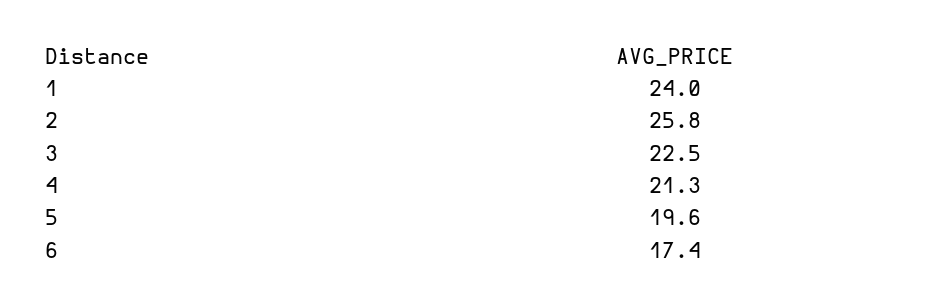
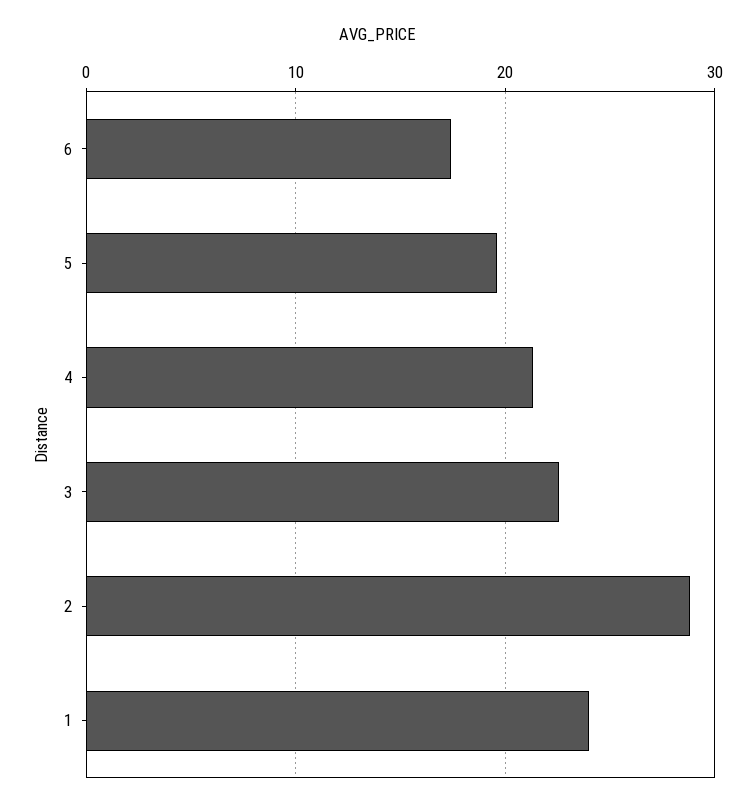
2: 25.8 -> 29

